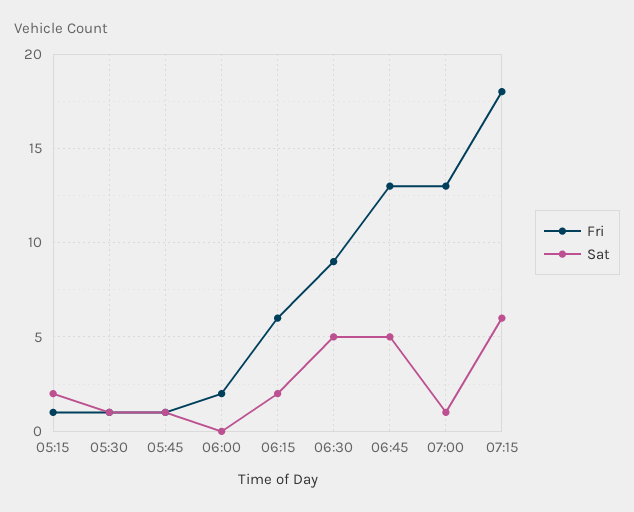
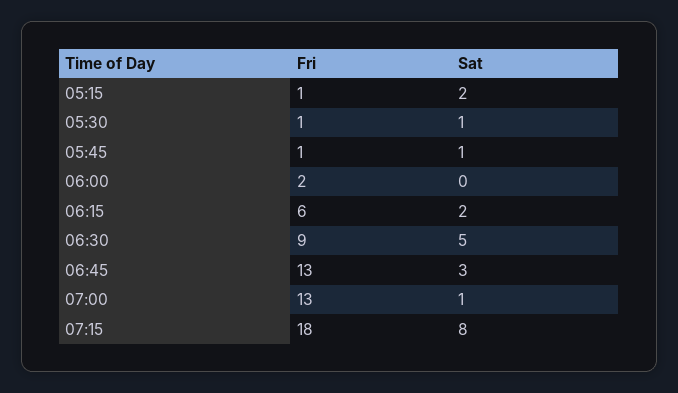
Sat, 06:45: 5 -> 3
Sat, 07:15: 6 -> 8

